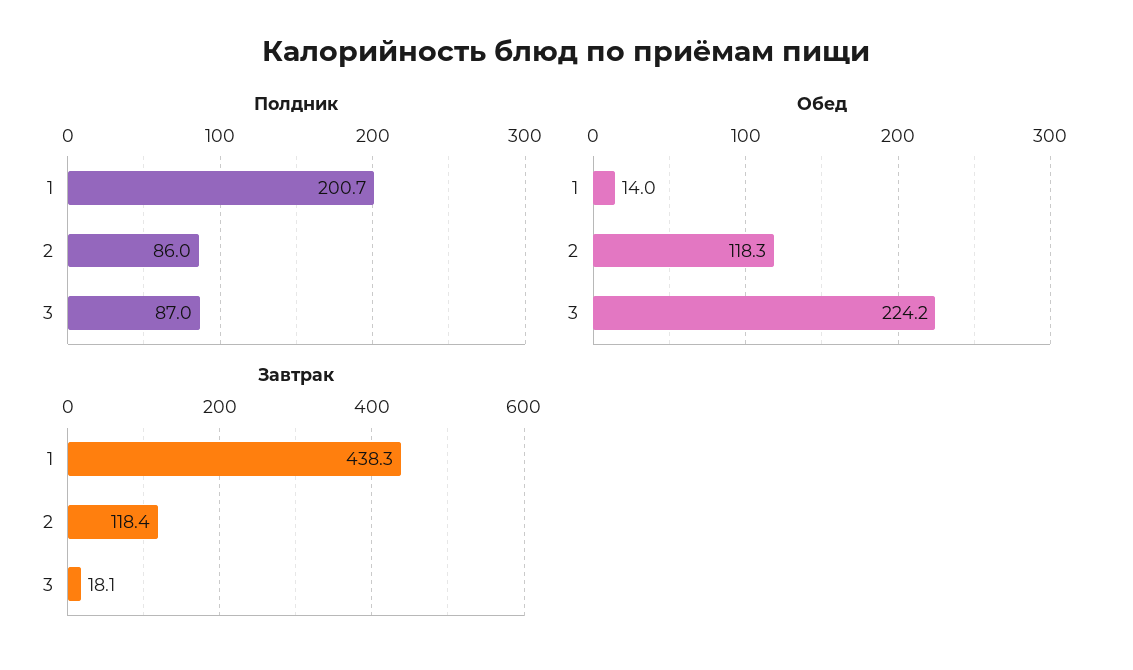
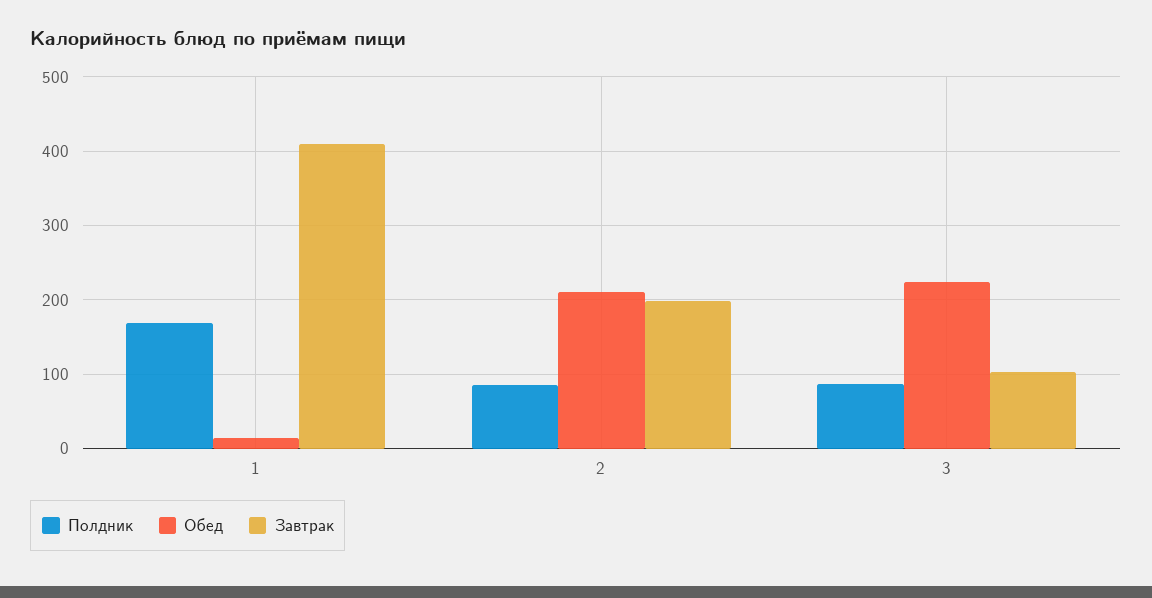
Полдник, 1: 200.7 -> 170
Обед, 2: 118.3 -> 210
Завтрак, 1: 438.3 -> 410
Завтрак, 2: 118.4 -> 200
Завтрак, 3: 18.1 -> 100

